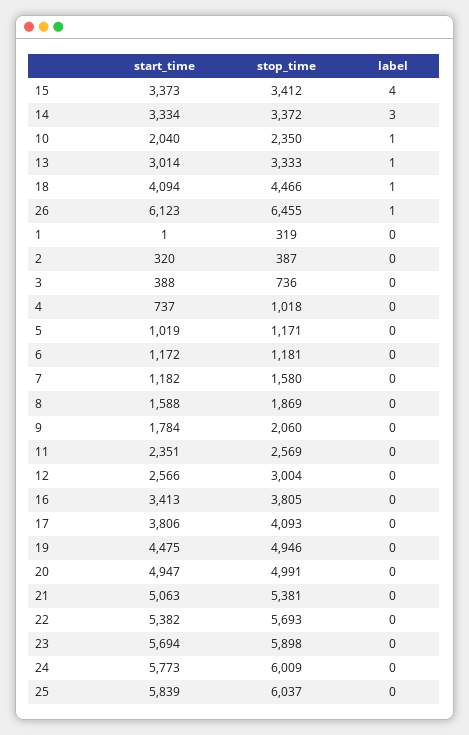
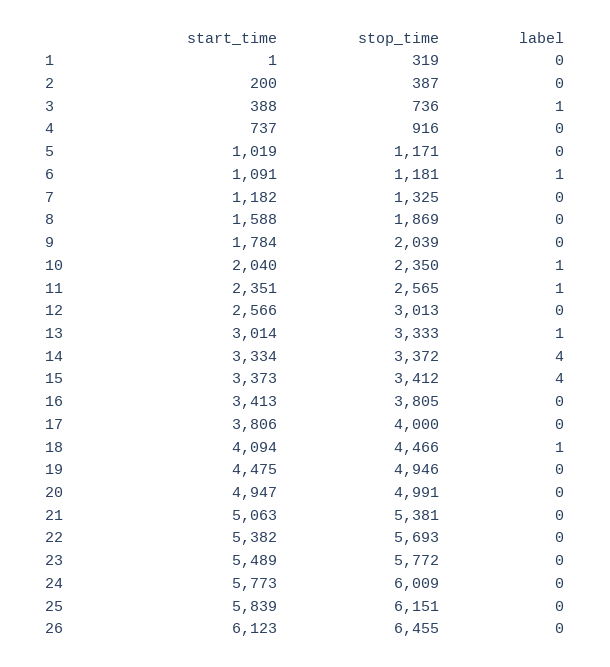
label, 14: 3 -> 4
label, 26: 1 -> 0
start_time, 2: 320 -> 200
label, 3: 0 -> 1
stop_time, 4: 1018 -> 916
start_time, 6: 1172 -> 1091
label, 6: 0 -> 1
stop_time, 7: 1580 -> 1325
stop_time, 9: 2060 -> 2039
stop_time, 11: 2569 -> 2565
label, 11: 0 -> 1
stop_time, 12: 3004 -> 3013
stop_time, 17: 4093 -> 4000
start_time, 23: 5694 -> 5489
stop_time, 23: 5898 -> 5772
stop_time, 25: 6037 -> 6151

